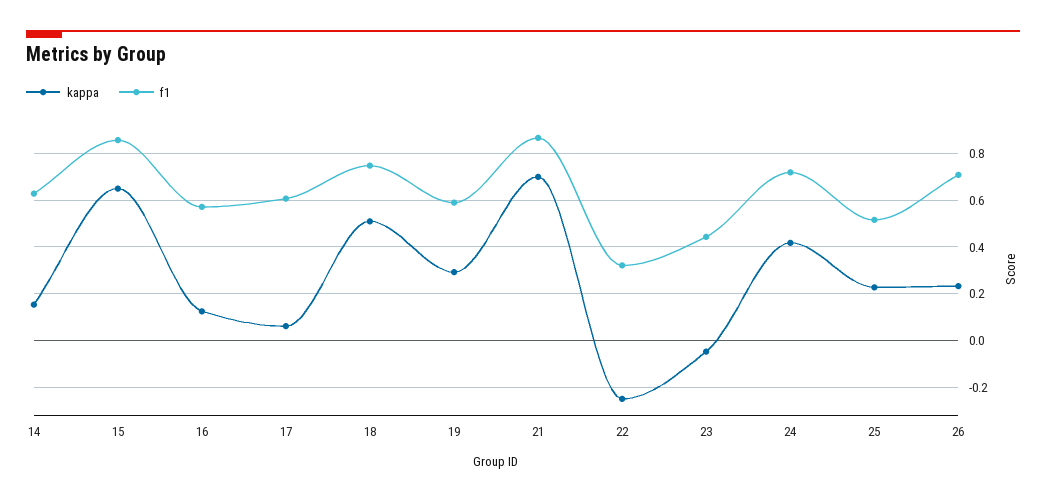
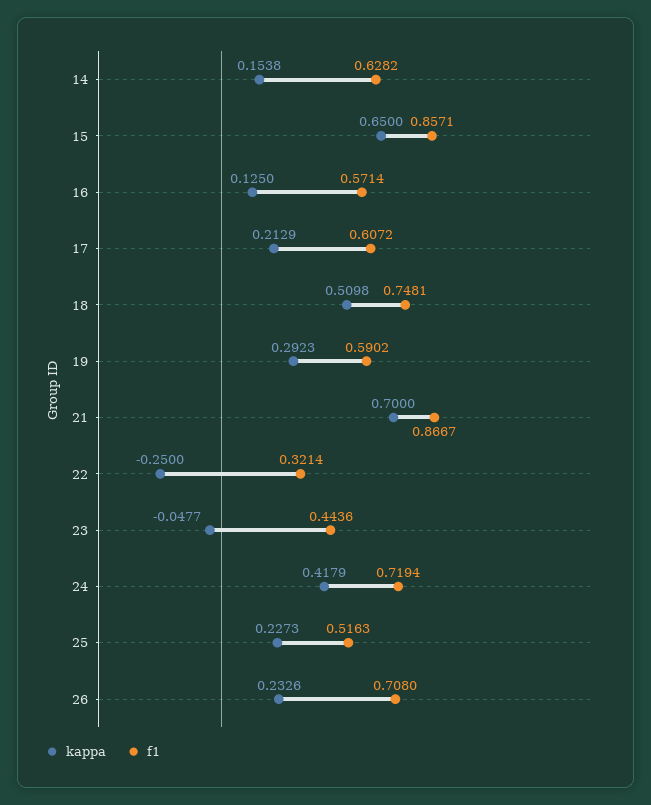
kappa, 17: 0.05 -> 0.2129

